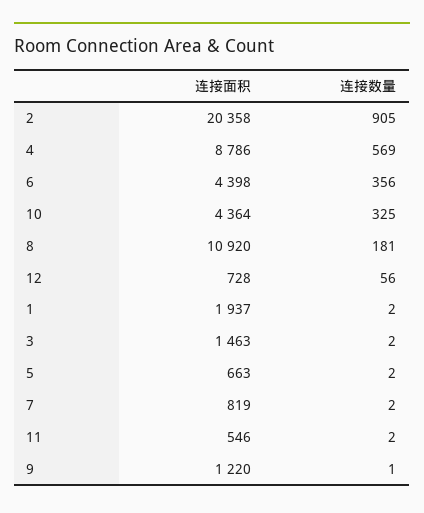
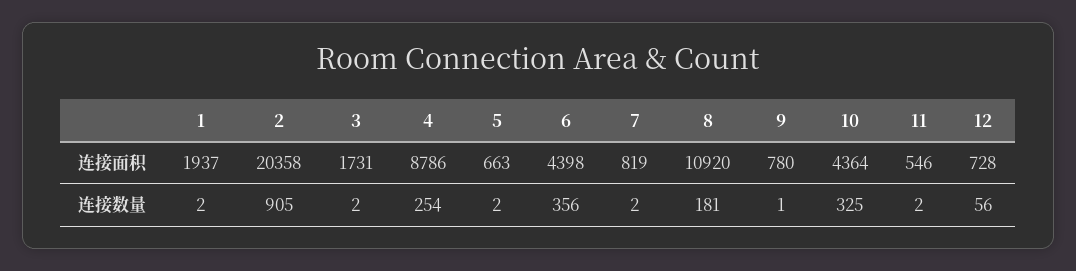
连接数量, 4: 569 -> 254
连接面积, 3: 1463 -> 1731
连接面积, 9: 1220 -> 780

